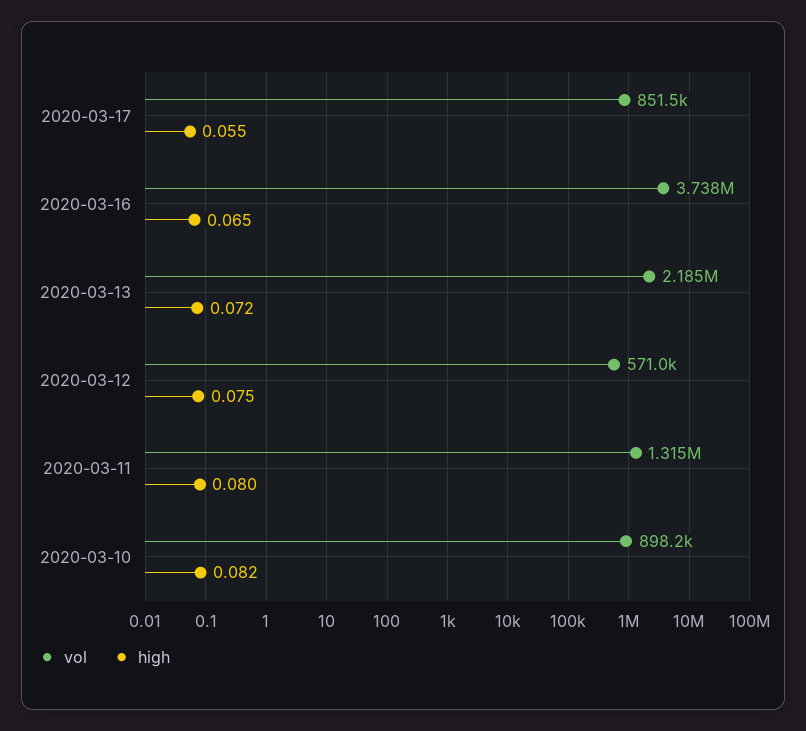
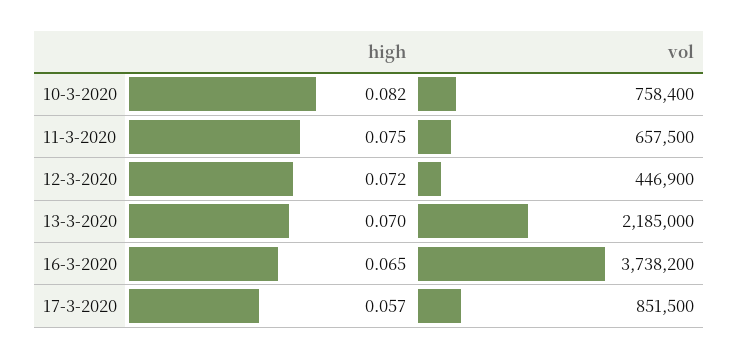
high, 2020-03-17: 0.055 -> 0.057
high, 2020-03-13: 0.072 -> 0.07
vol, 2020-03-12: 571000 -> 446900
high, 2020-03-12: 0.075 -> 0.072
vol, 2020-03-11: 1315000 -> 657500
high, 2020-03-11: 0.08 -> 0.075
vol, 2020-03-10: 898200 -> 758400

